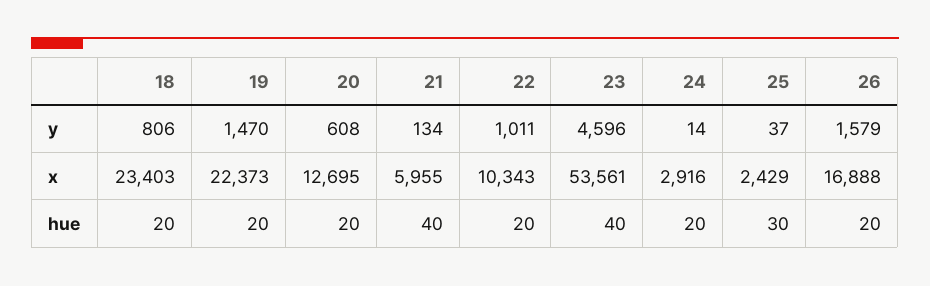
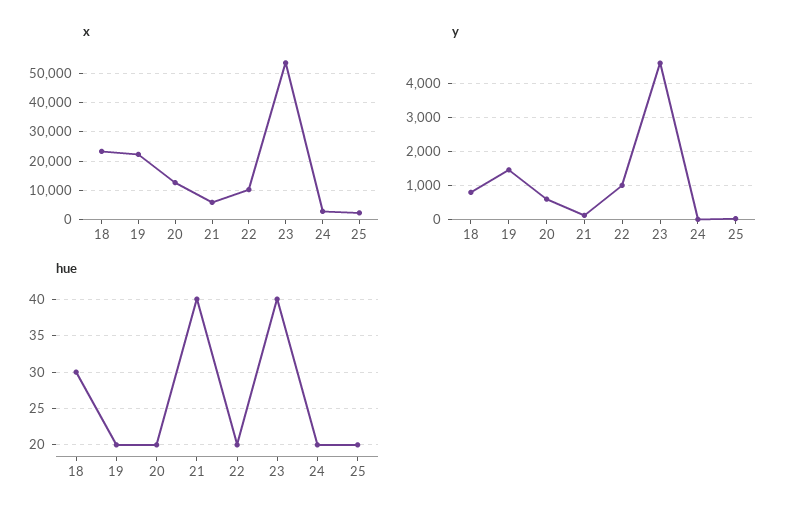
y, 26: 1579 -> none
x, 26: 16888 -> none
hue, 18: 20 -> 30
hue, 25: 30 -> 20
hue, 26: 20 -> none

